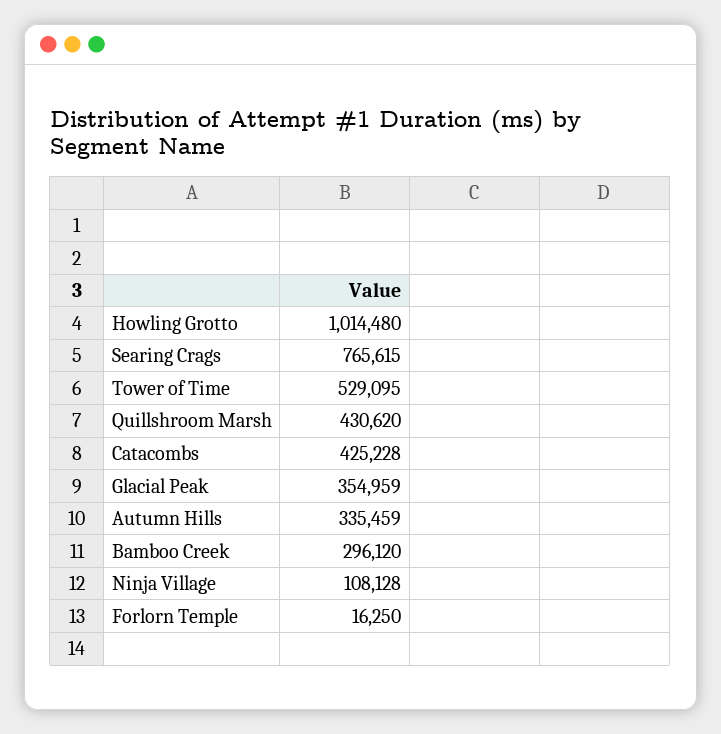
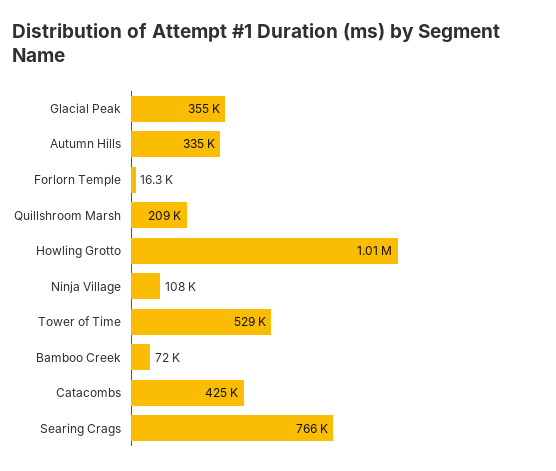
Quillshroom Marsh: 430620 -> 209000
Bamboo Creek: 296120 -> 72000

